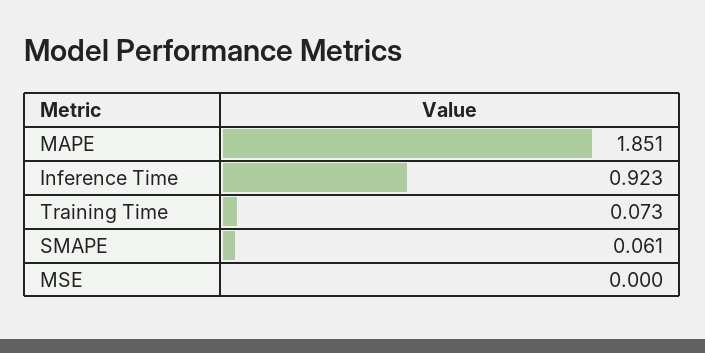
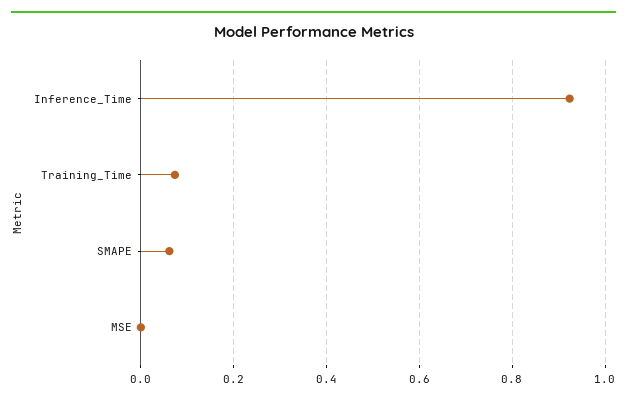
MAPE: 1.851 -> none

